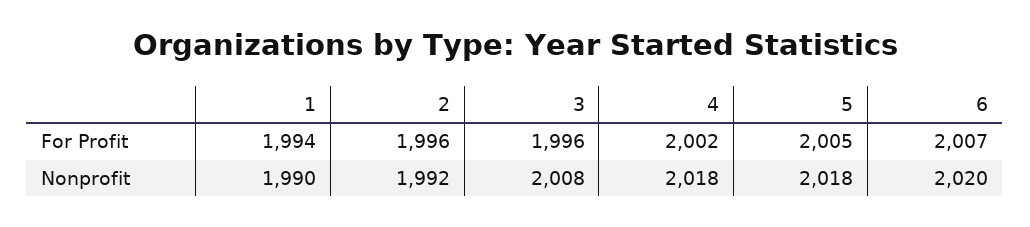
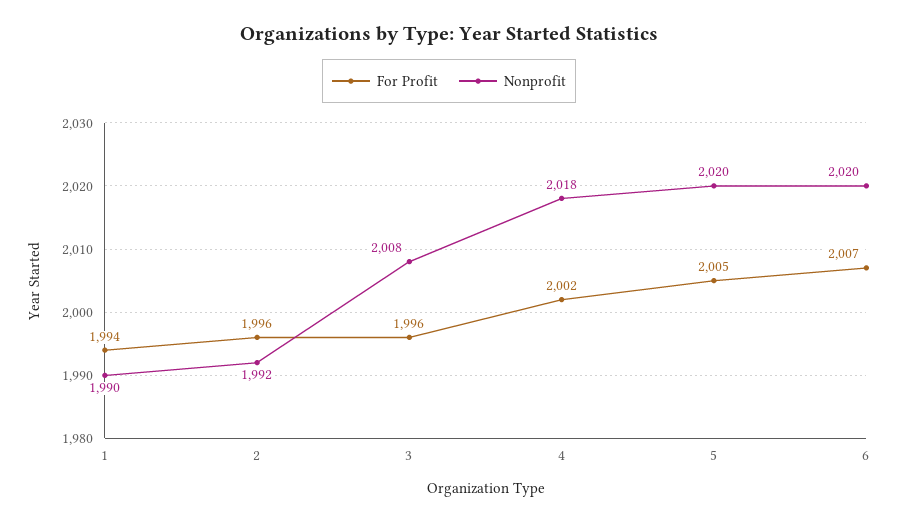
Nonprofit, 5: 2018 -> 2020

